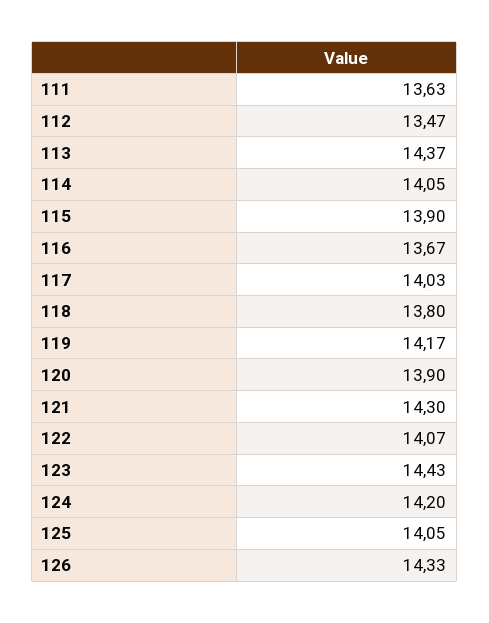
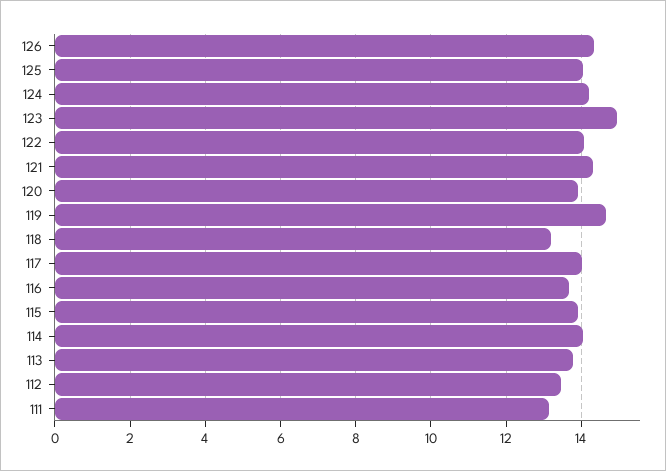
111: 13.63 -> 13.2
113: 14.37 -> 13.8
118: 13.8 -> 13.2
119: 14.17 -> 14.6
123: 14.43 -> 15

